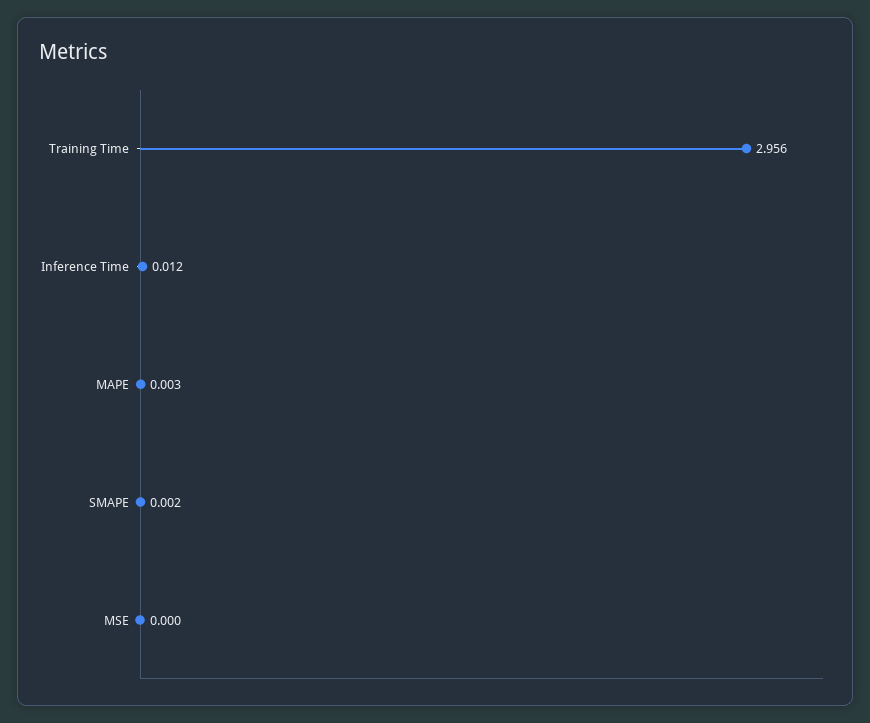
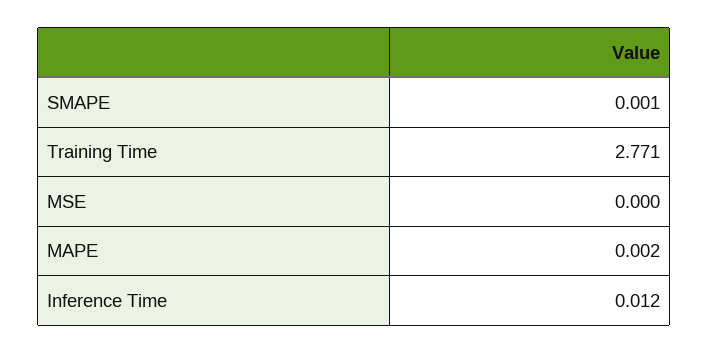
Training Time: 2.956 -> 2.771
MAPE: 0.003 -> 0.002
SMAPE: 0.002 -> 0.001

